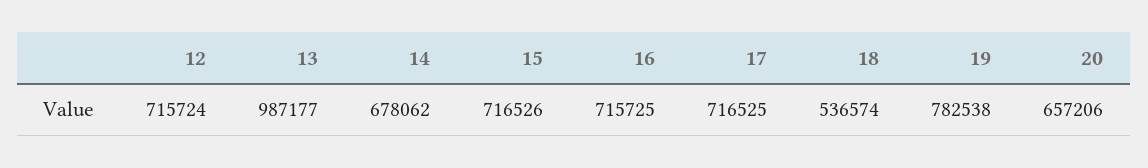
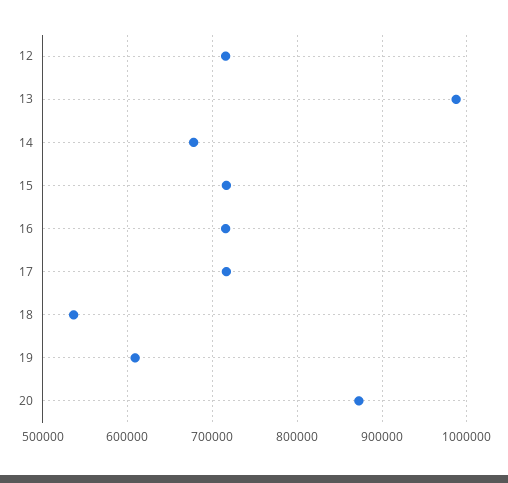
19: 782538 -> 610000
20: 657206 -> 870000

